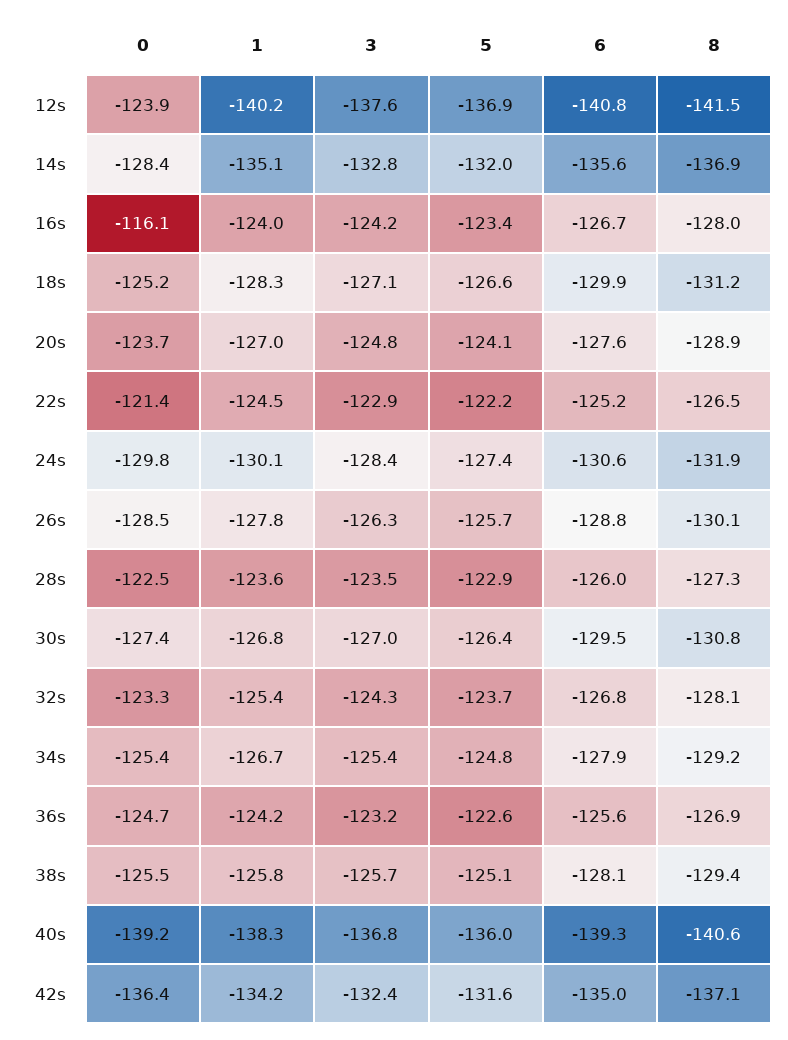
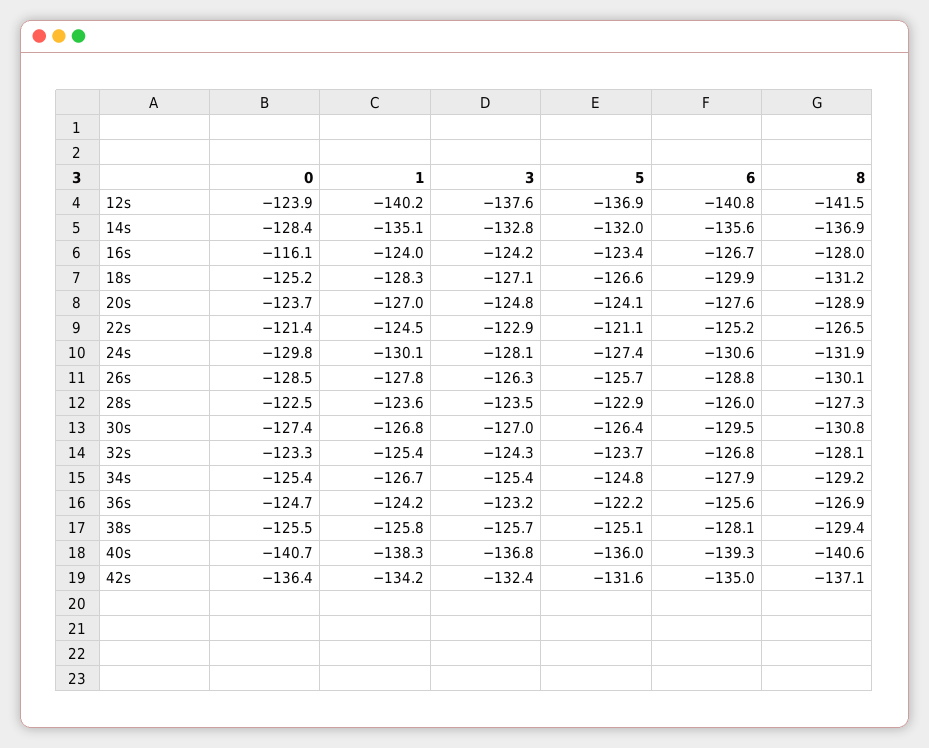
5, 22s: -122.2 -> -121.1
3, 24s: -128.4 -> -128.1
5, 36s: -122.6 -> -122.2
0, 40s: -139.2 -> -140.7

